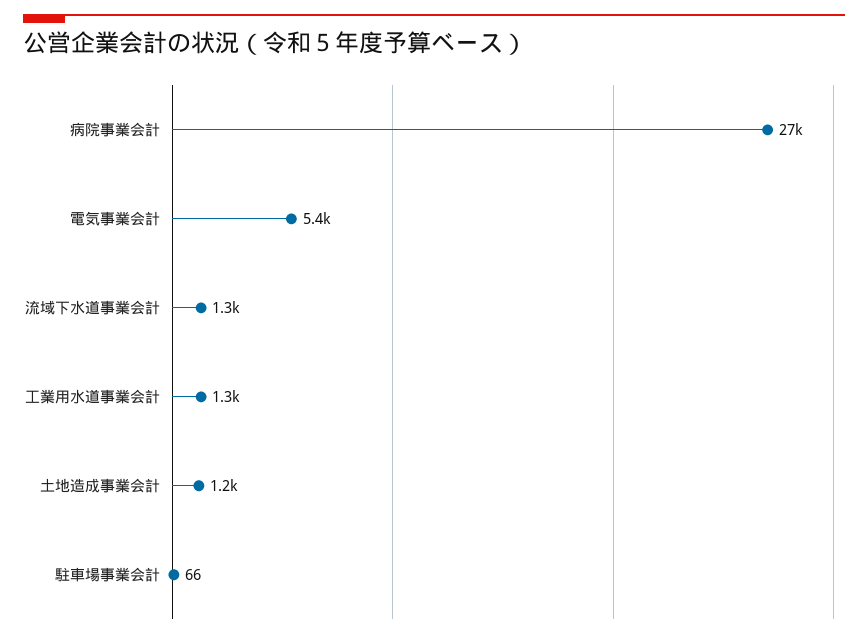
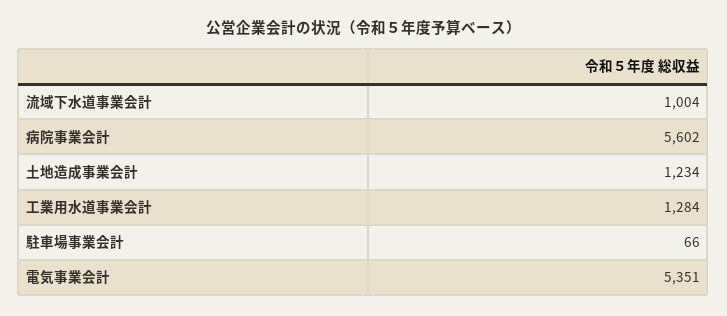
病院事業会計: 27000 -> 5602
流域下水道事業会計: 1300 -> 1004

